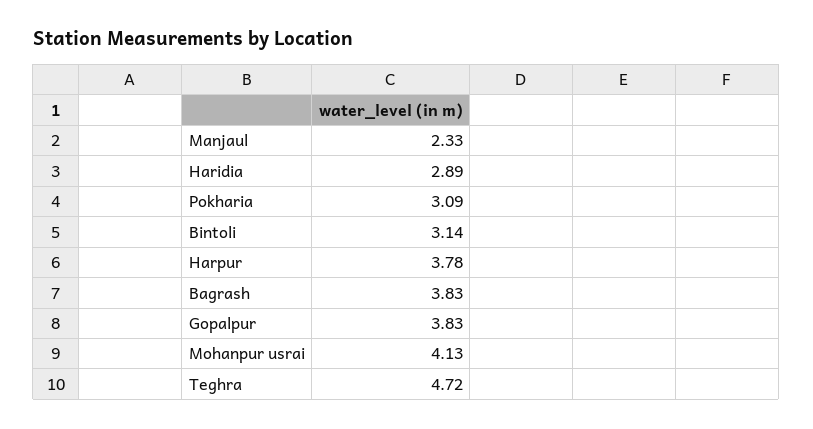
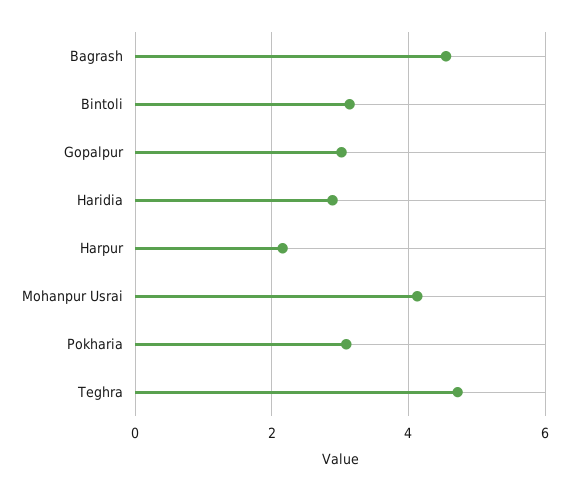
Manjaul: 2.33 -> none
Harpur: 3.78 -> 2.2
Bagrash: 3.83 -> 4.6
Gopalpur: 3.83 -> 3

